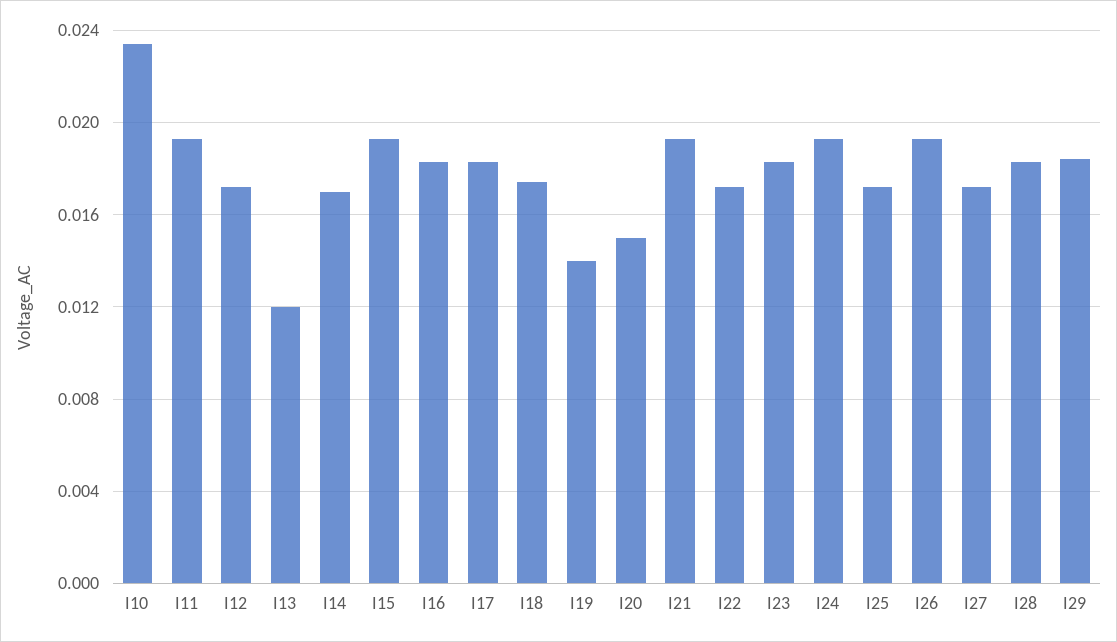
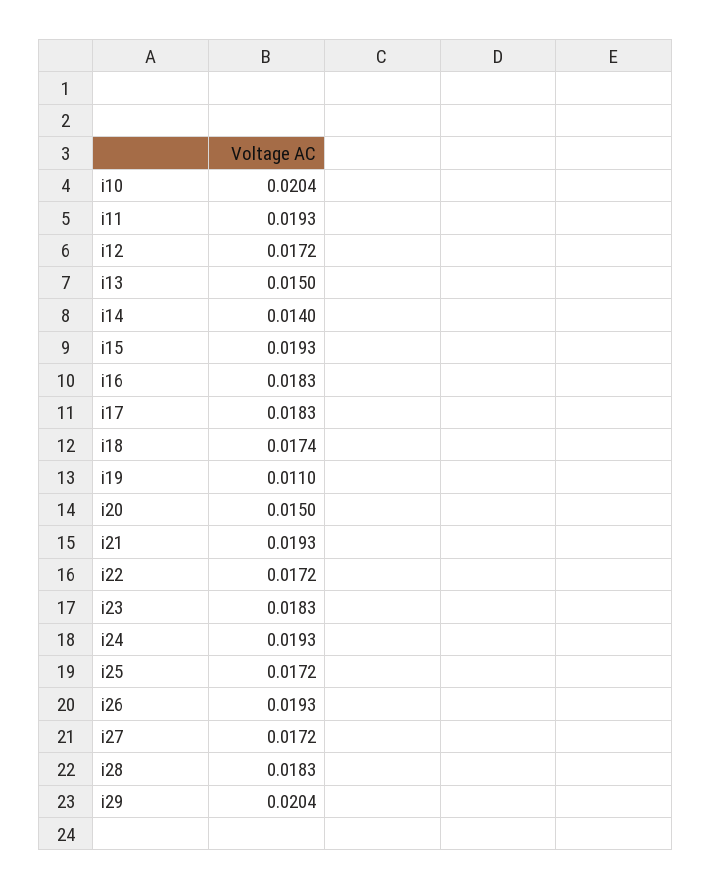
I10: 0.0235 -> 0.0204
I13: 0.012 -> 0.015
I14: 0.017 -> 0.014
I19: 0.014 -> 0.011
I29: 0.0185 -> 0.0204

